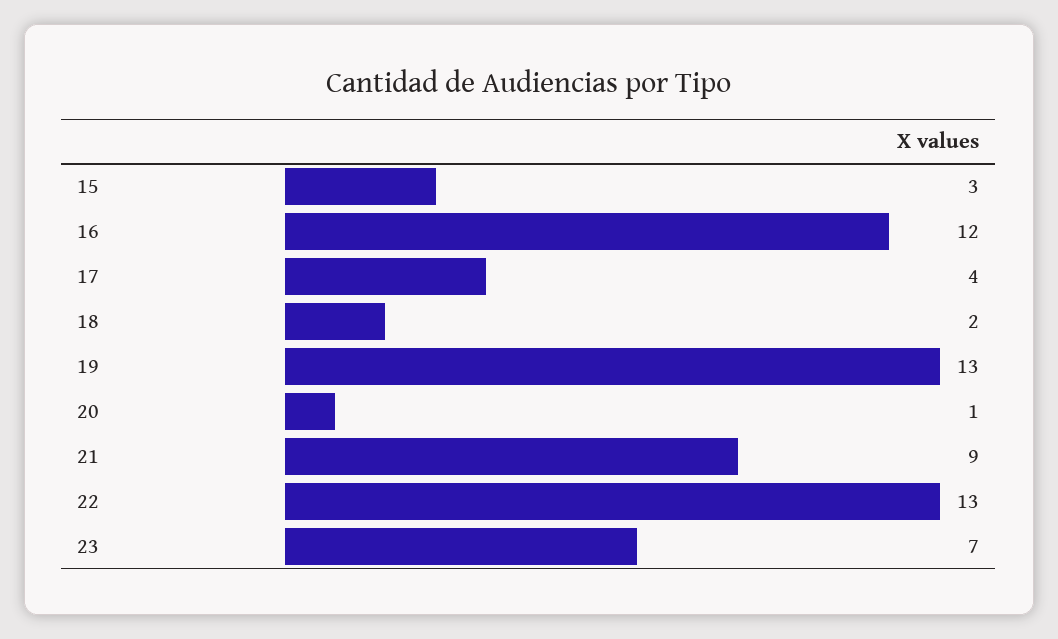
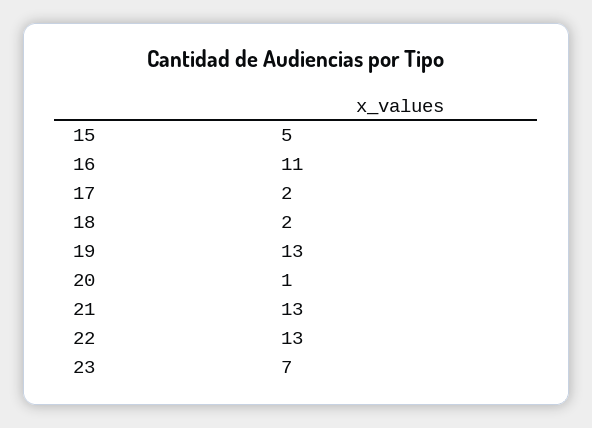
15: 3 -> 5
16: 12 -> 11
17: 4 -> 2
21: 9 -> 13

